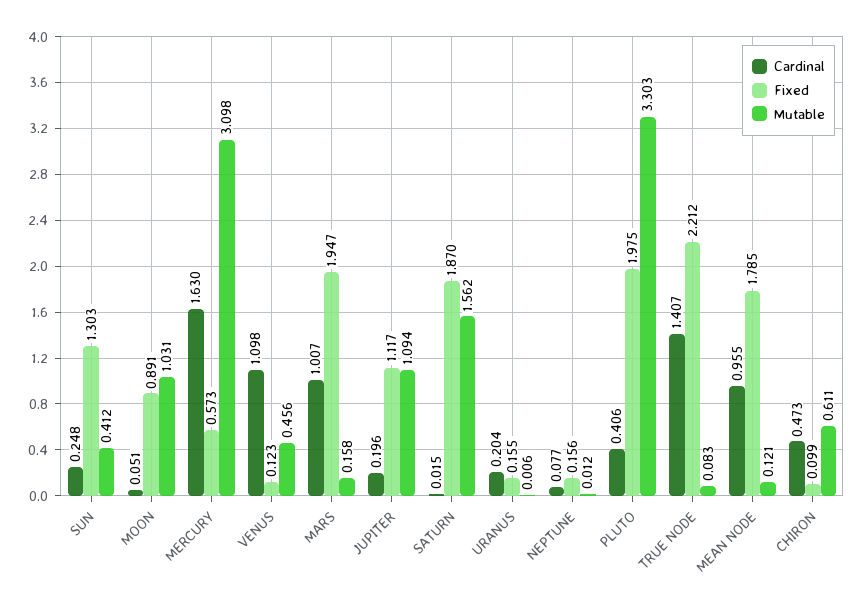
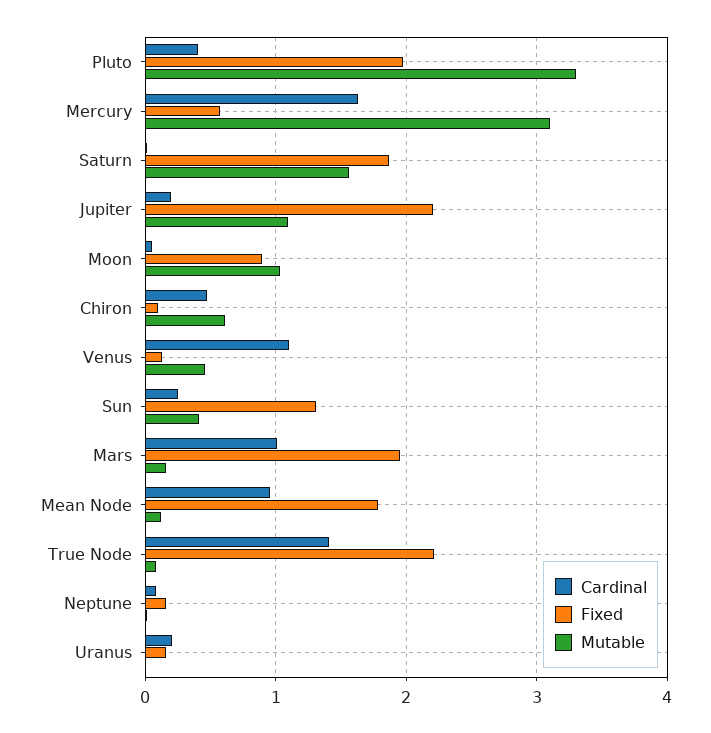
Fixed, JUPITER: 1.117 -> 2.2

